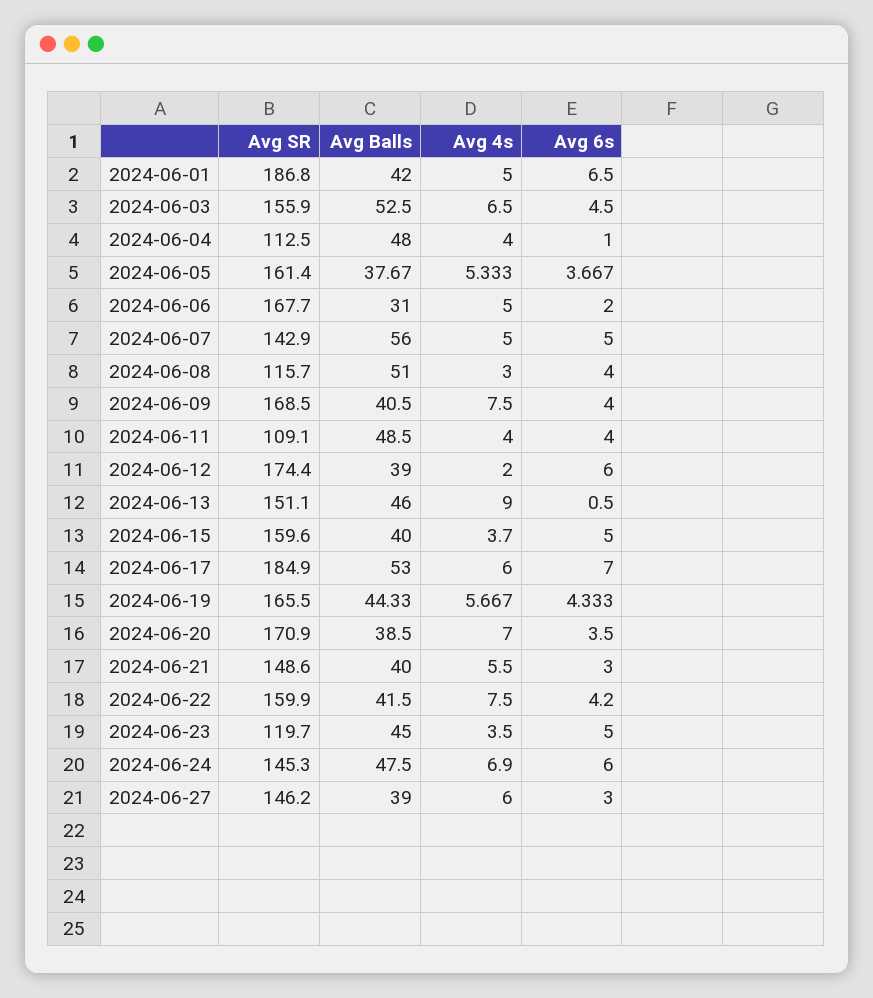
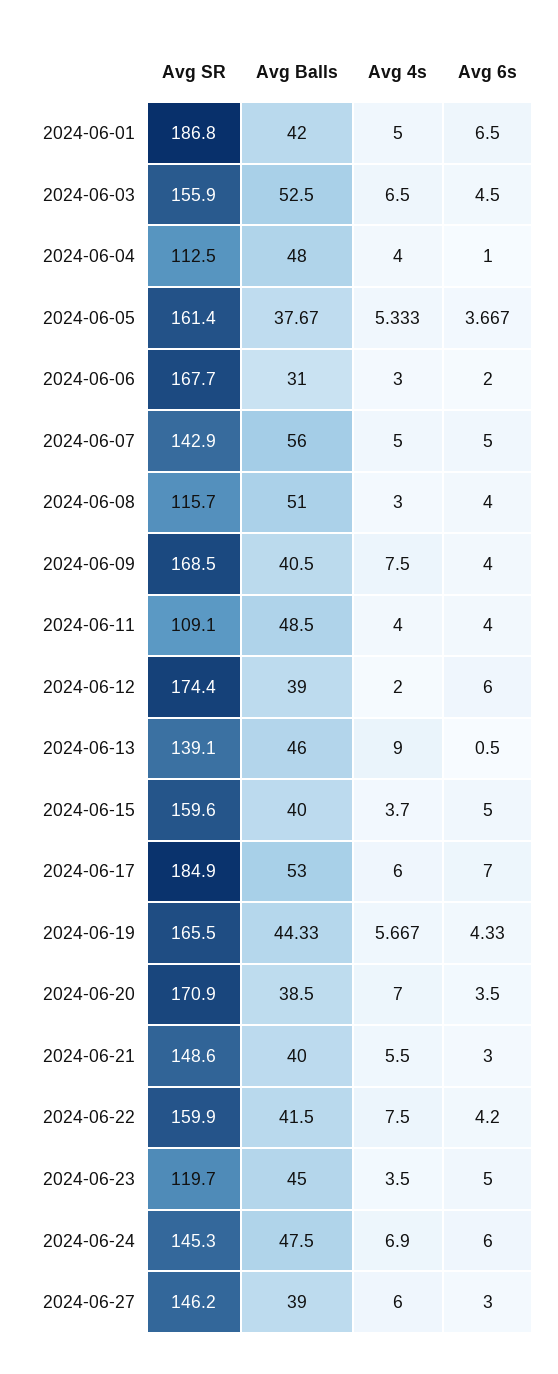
Avg 4s, 2024-06-06: 5 -> 3
Avg SR, 2024-06-13: 151.1 -> 139.1
Avg 6s, 2024-06-19: 4.333 -> 4.33

